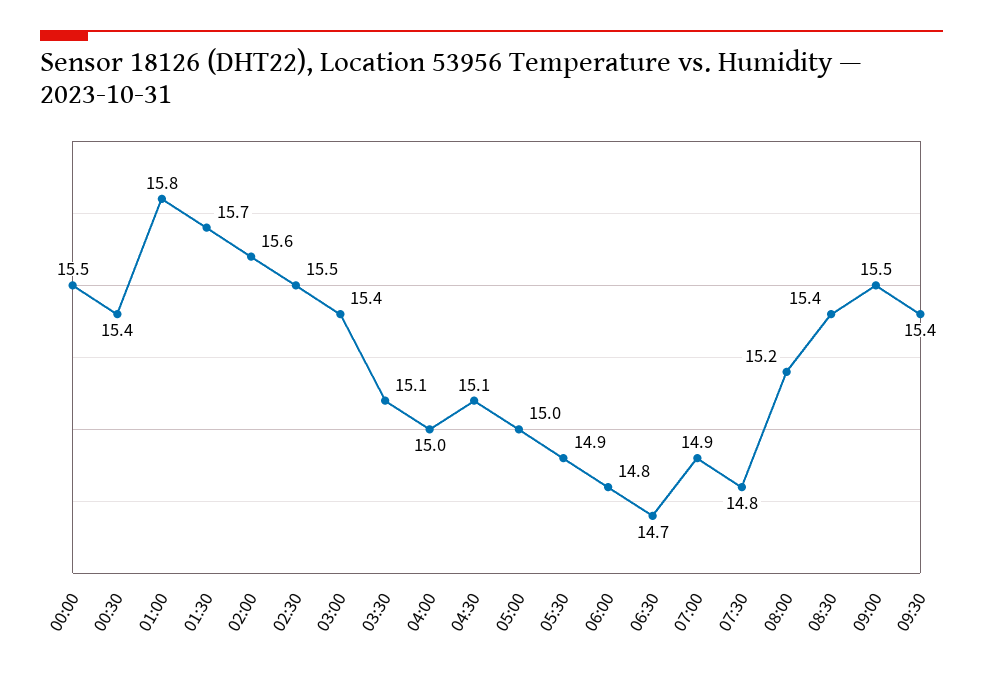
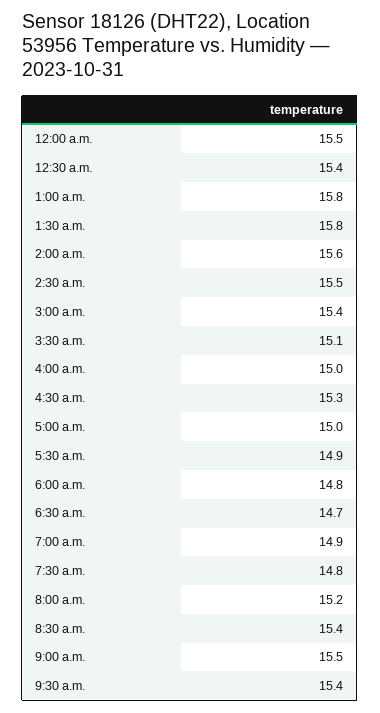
01:30: 15.7 -> 15.8
04:30: 15.1 -> 15.3

